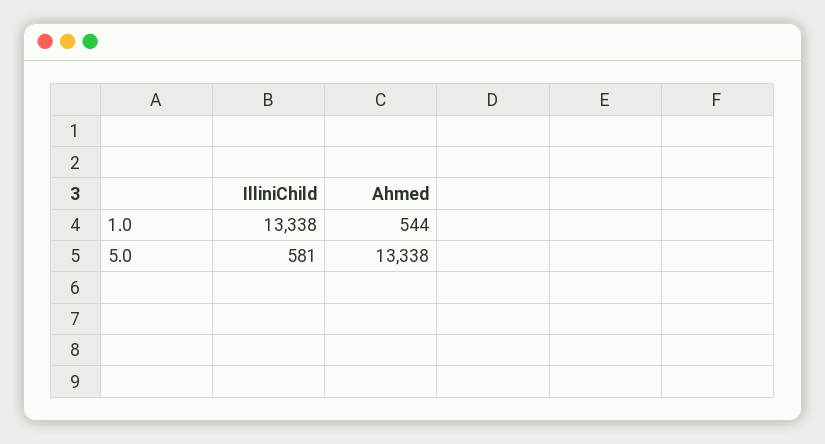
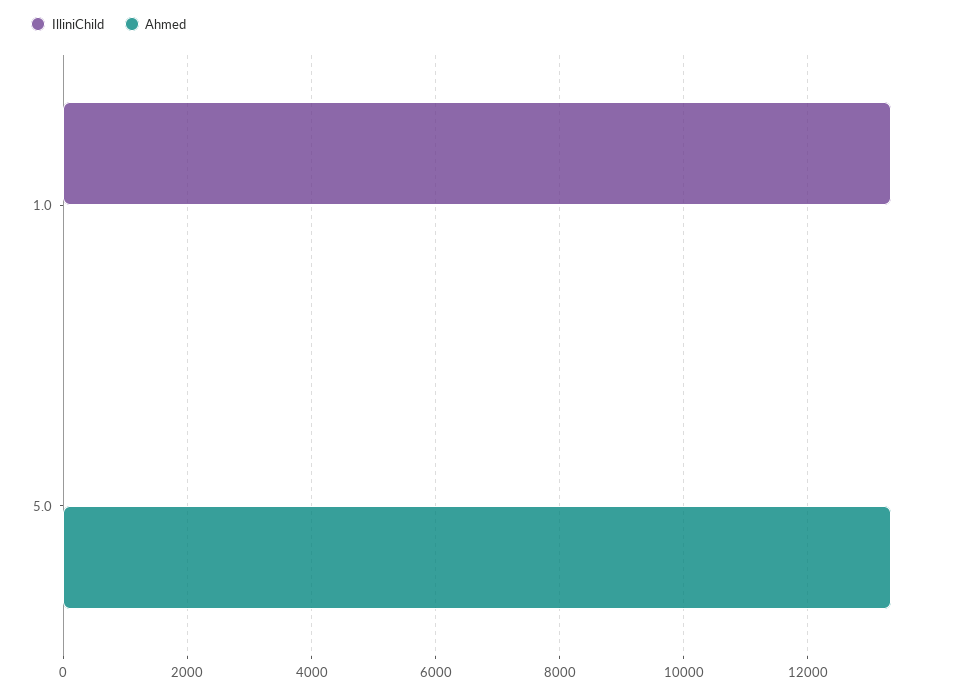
Ahmed, 1.0: 544 -> 0
IlliniChild, 5.0: 581 -> 0

